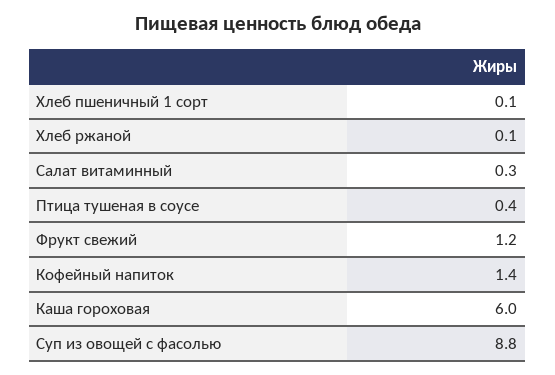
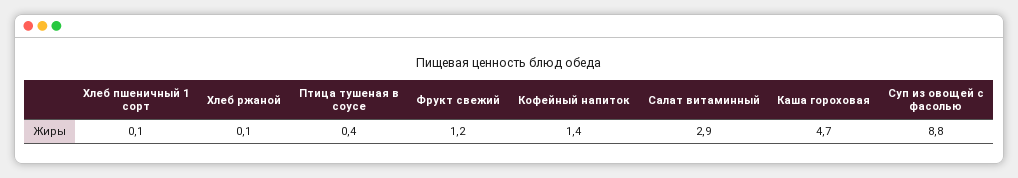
Салат витаминный: 0.3 -> 2.9
Каша гороховая: 6 -> 4.7

